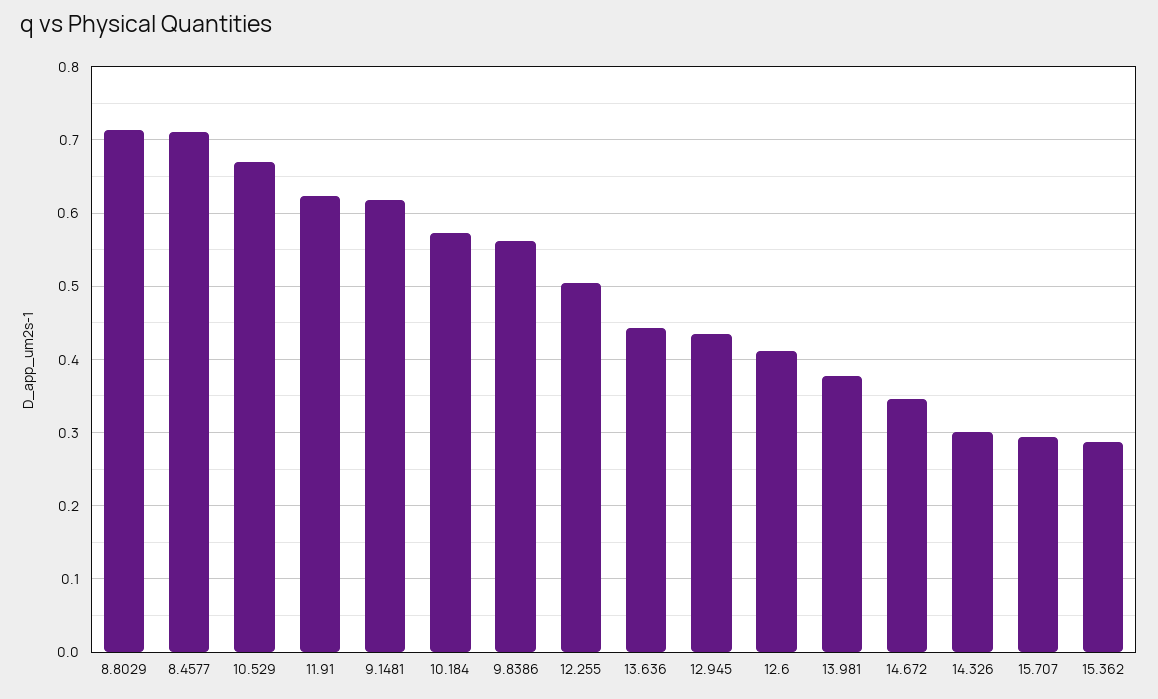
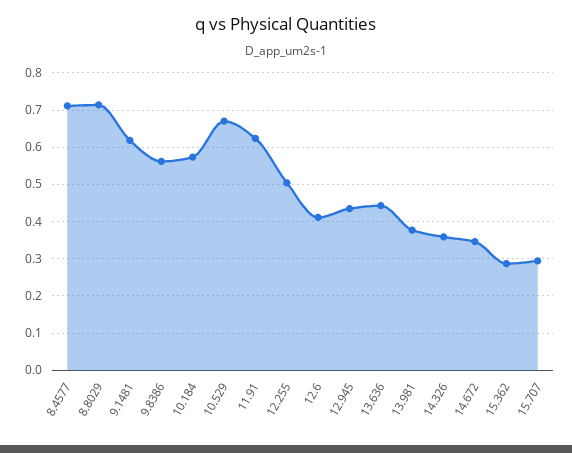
14.326: 0.3 -> 0.36

